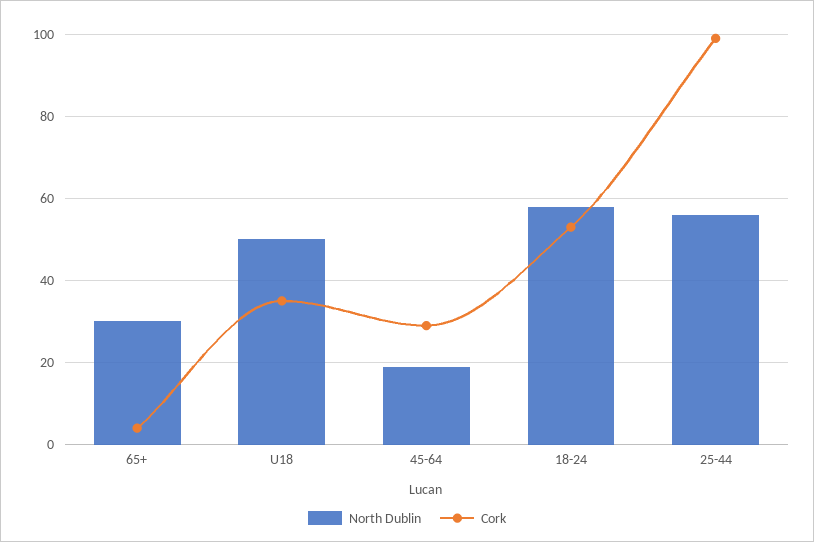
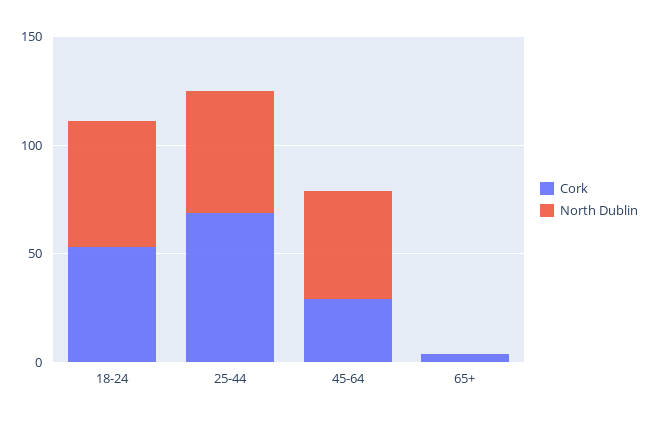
North Dublin, 65+: 30 -> 0
North Dublin, U18: 50 -> none
Cork, U18: 35 -> none
North Dublin, 45-64: 20 -> 50
Cork, 25-44: 100 -> 70

